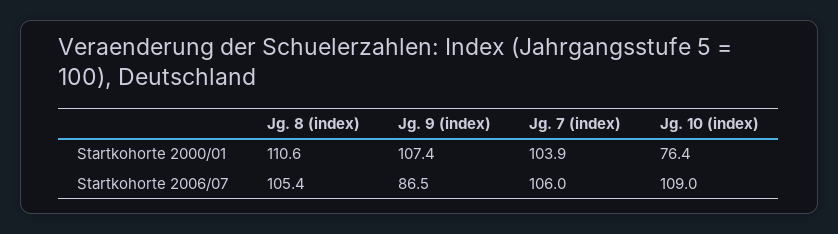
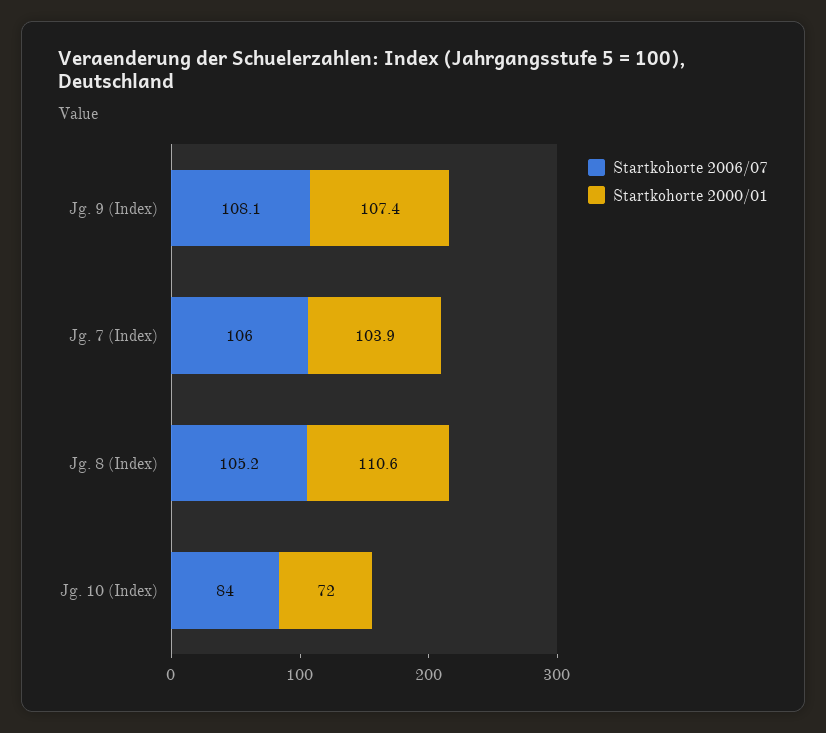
Startkohorte 2000/01, Jg. 10 (index): 76.4 -> 72
Startkohorte 2006/07, Jg. 8 (index): 105.4 -> 105.2
Startkohorte 2006/07, Jg. 9 (index): 86.5 -> 108.1
Startkohorte 2006/07, Jg. 10 (index): 109 -> 84

